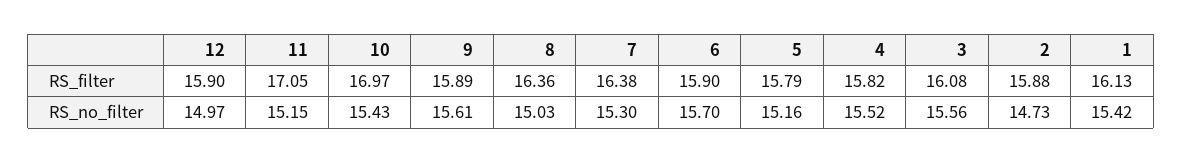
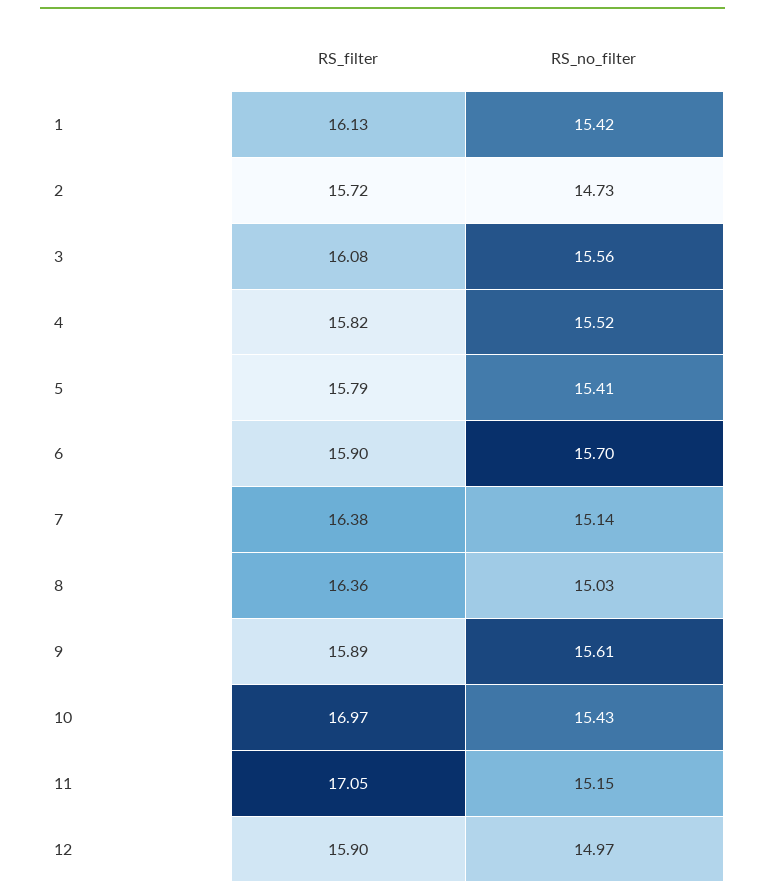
2, RS_filter: 15.88 -> 15.72
7, RS_no_filter: 15.3 -> 15.14
5, RS_no_filter: 15.16 -> 15.41

